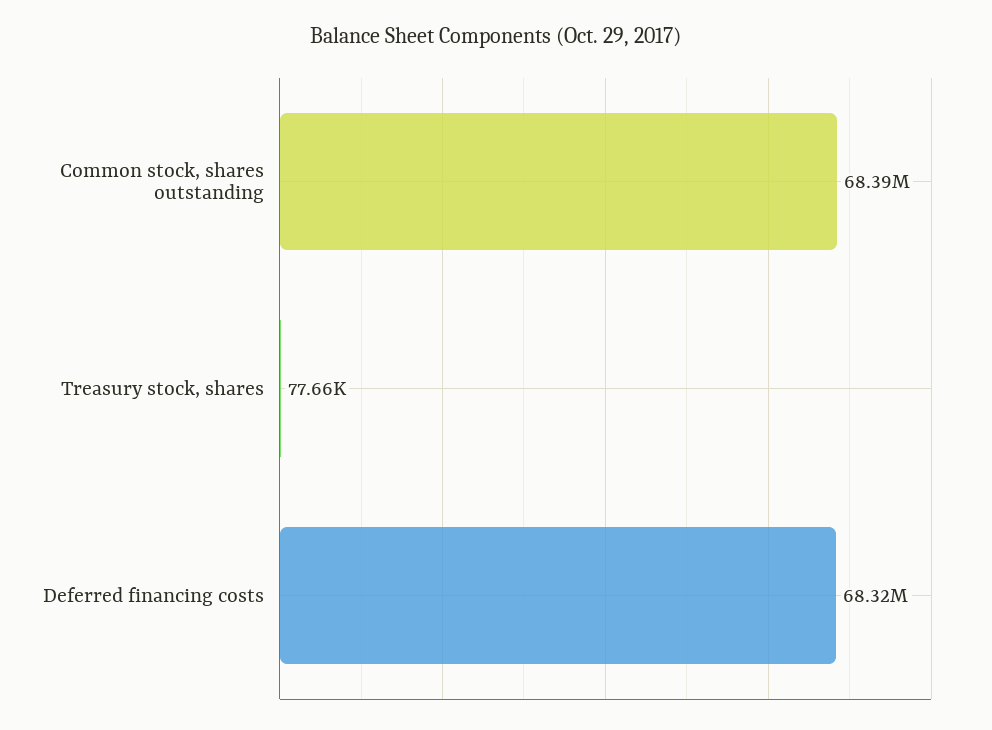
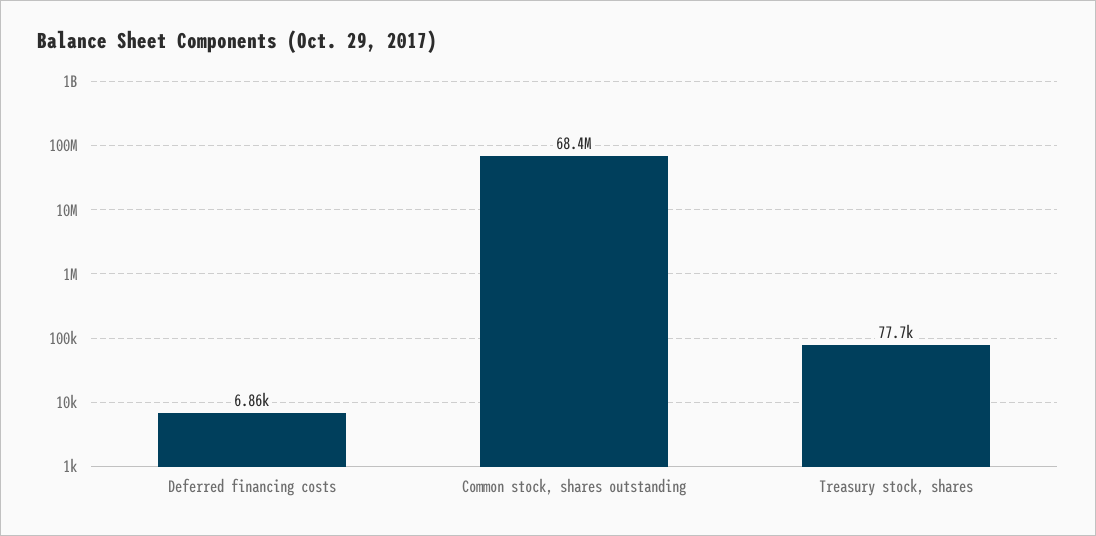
Deferred financing costs: 68320000 -> 6860

